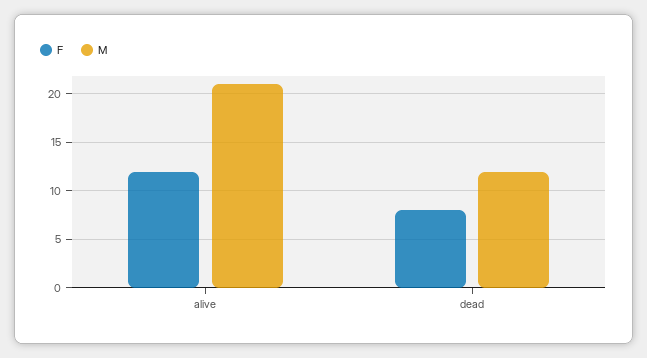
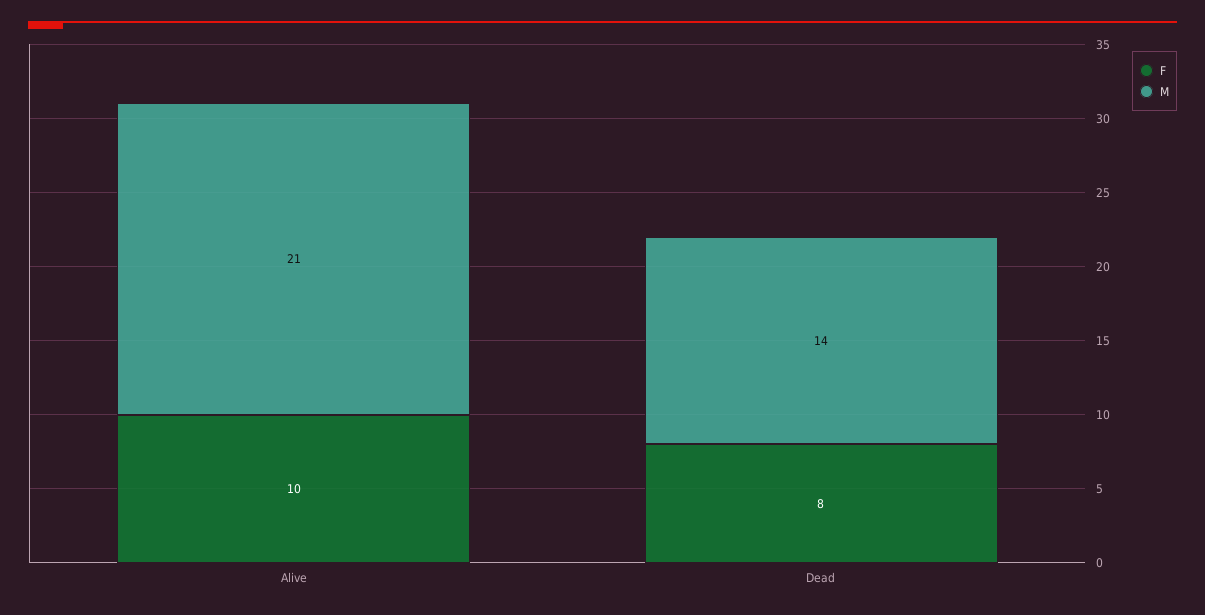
F, alive: 12 -> 10
M, dead: 12 -> 14

